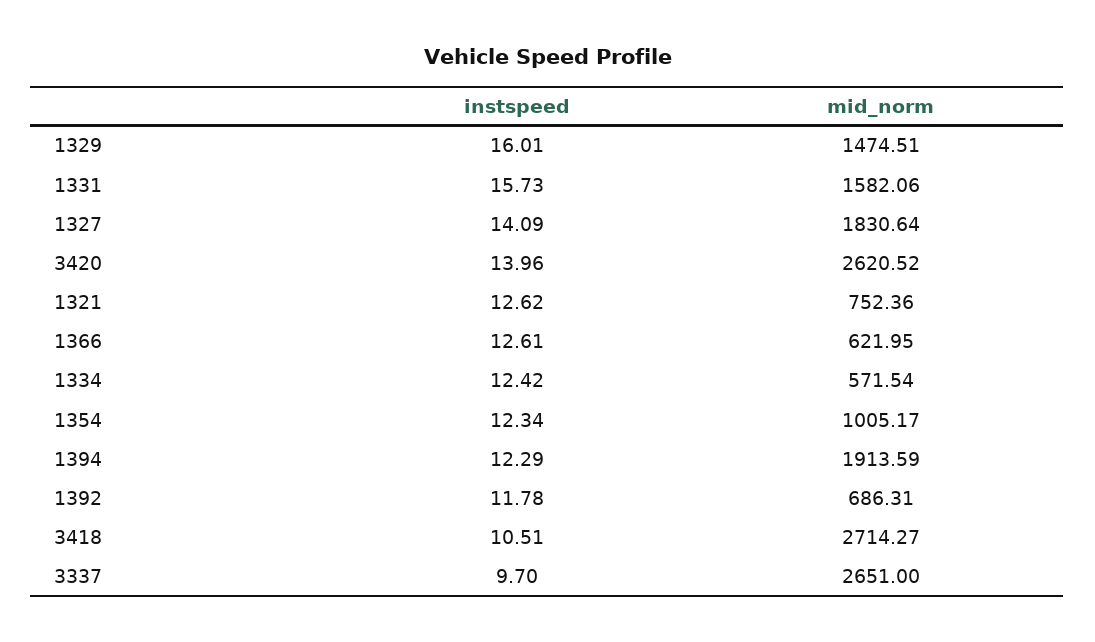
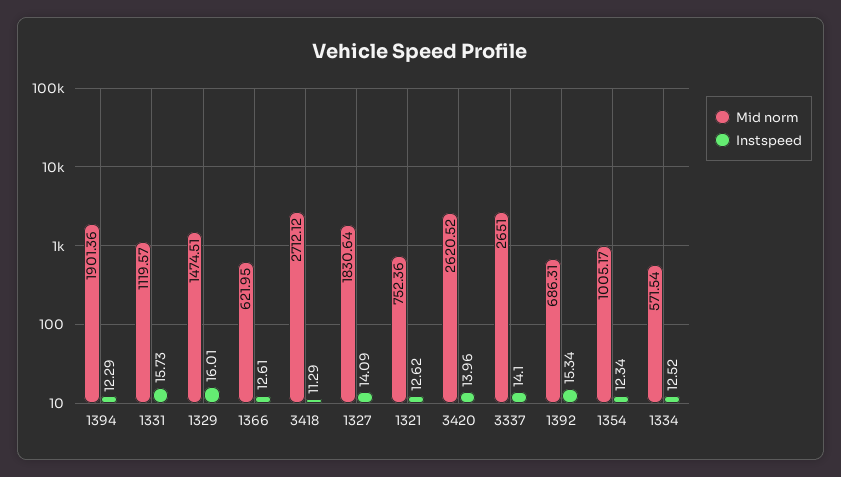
mid_norm, 1331: 1582.06 -> 1119.57
instspeed, 1334: 12.42 -> 12.52
mid_norm, 1394: 1913.59 -> 1901.36
instspeed, 1392: 11.78 -> 15.34
instspeed, 3418: 10.51 -> 11.29
mid_norm, 3418: 2714.27 -> 2712.12
instspeed, 3337: 9.7 -> 14.1

